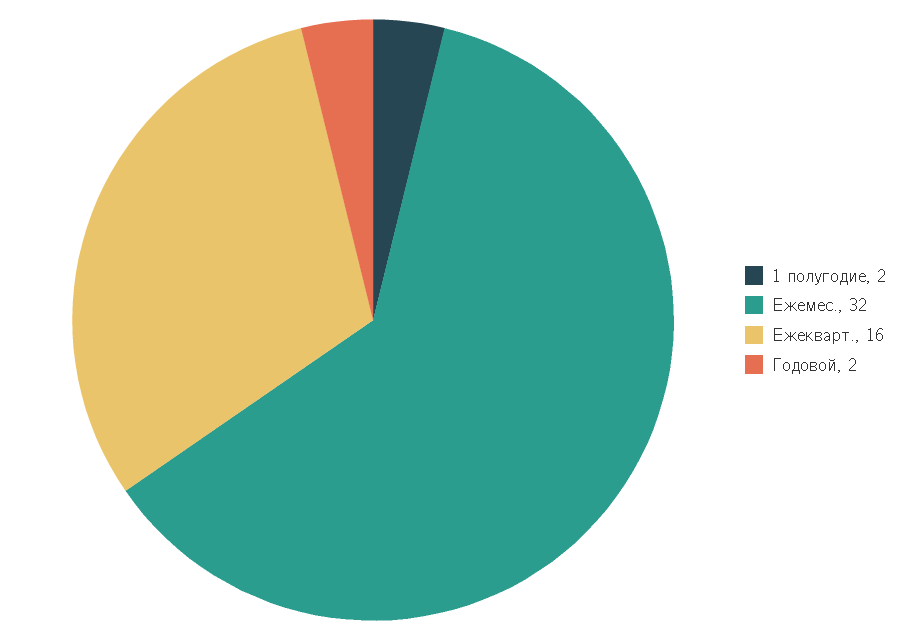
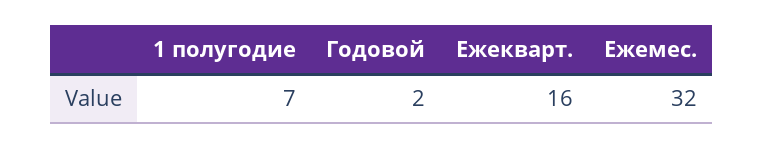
1 полугодие: 2 -> 7

